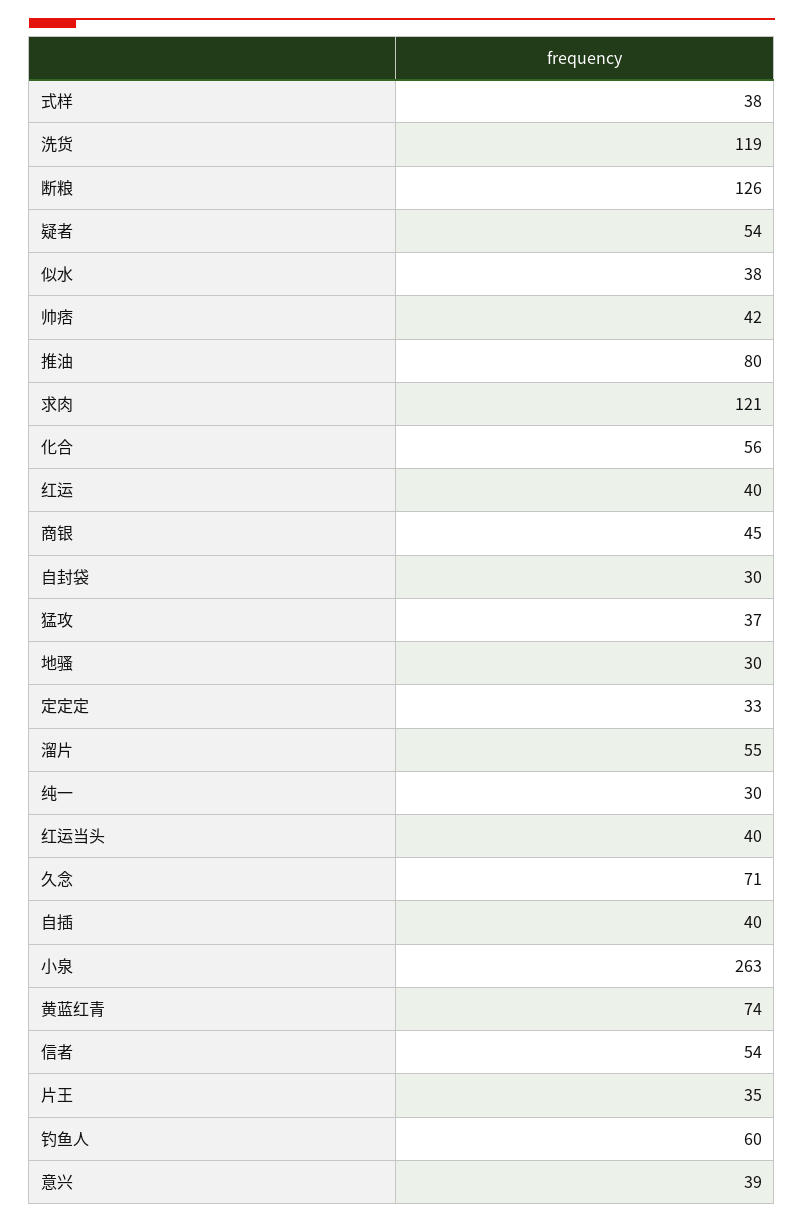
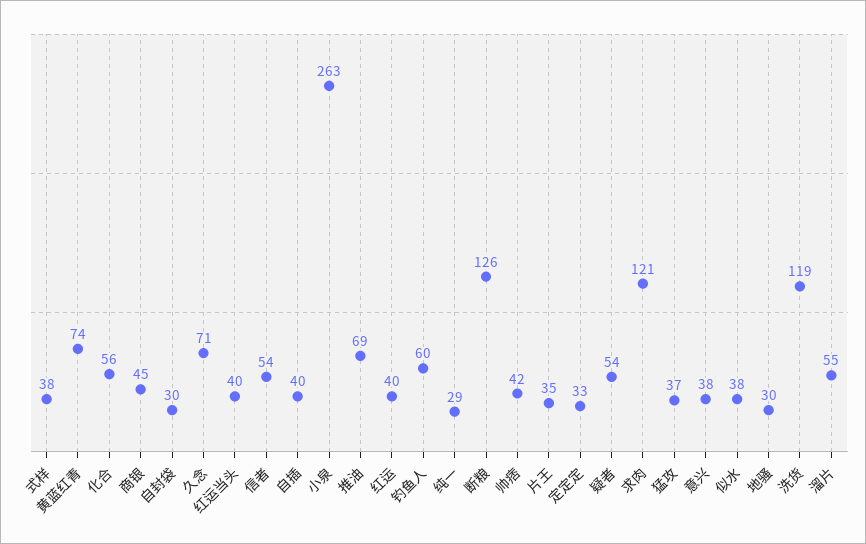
推油: 80 -> 69
纯一: 30 -> 29
意兴: 39 -> 38

